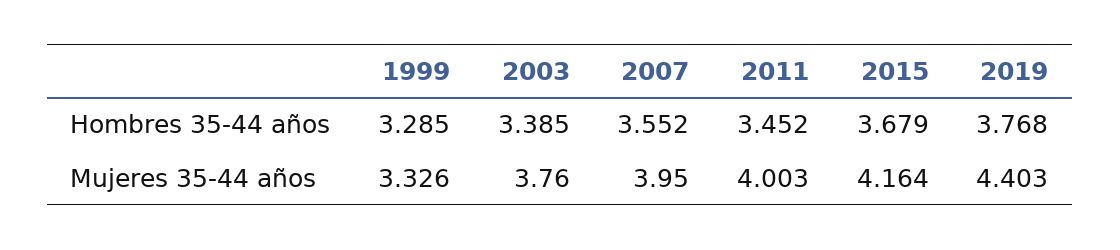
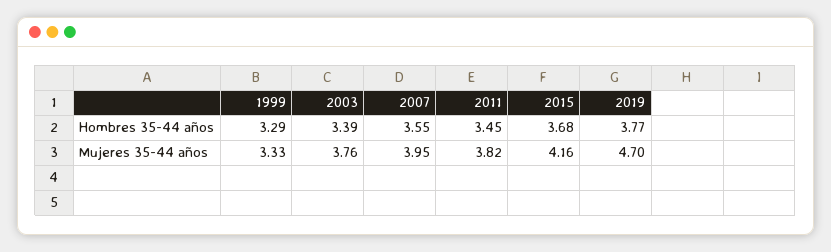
2011, Mujeres 35-44 años: 4.003 -> 3.82
2019, Mujeres 35-44 años: 4.403 -> 4.7

